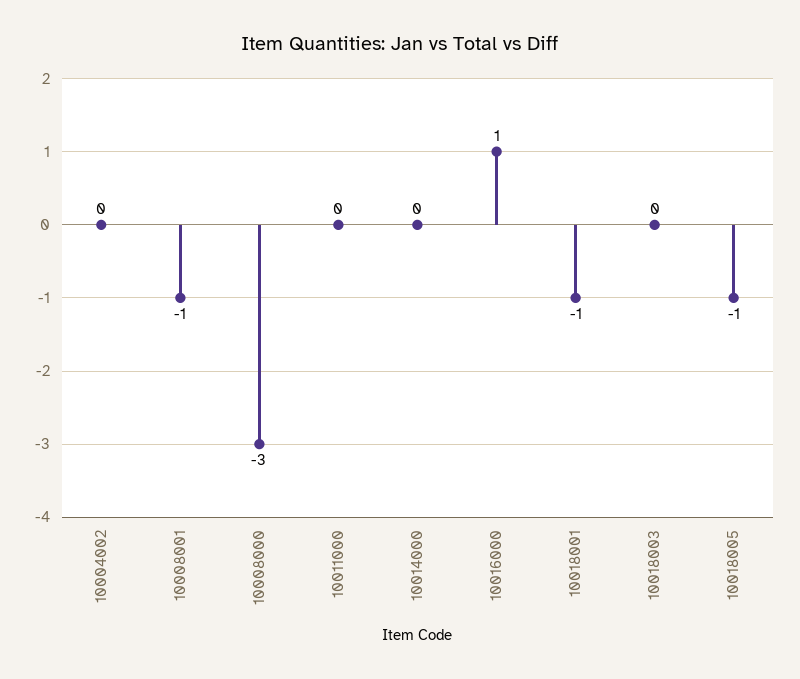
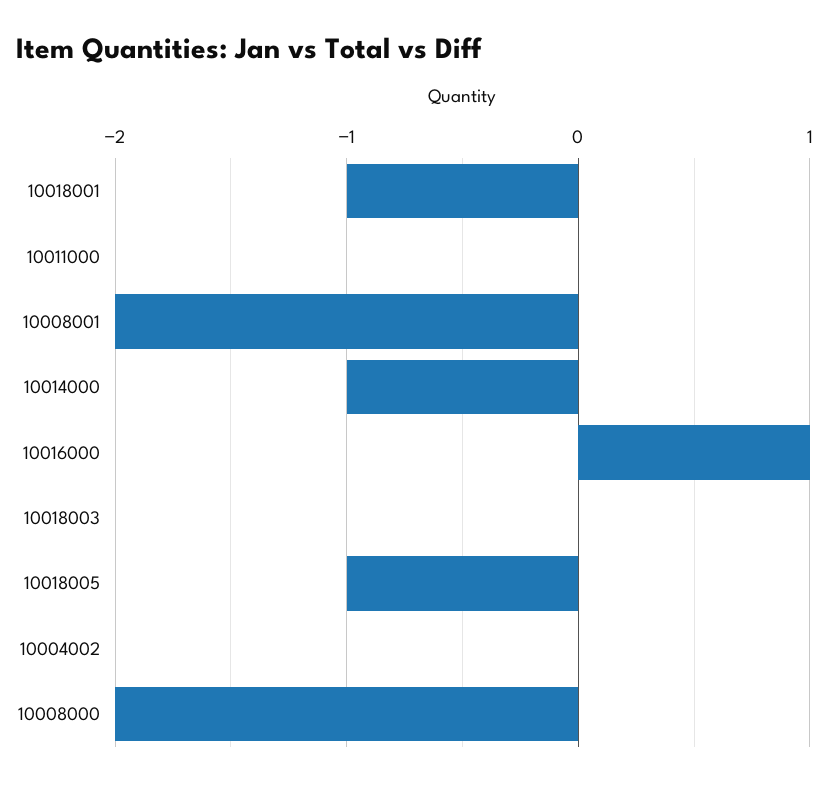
10008001: -1 -> -2
10008000: -3 -> -2
10014000: 0 -> -1

